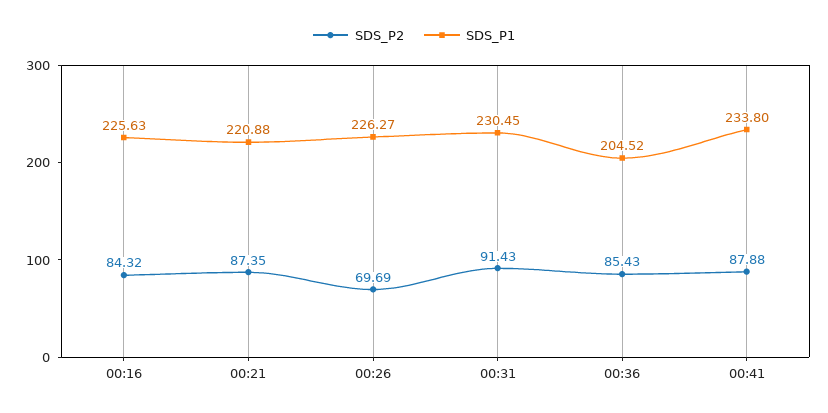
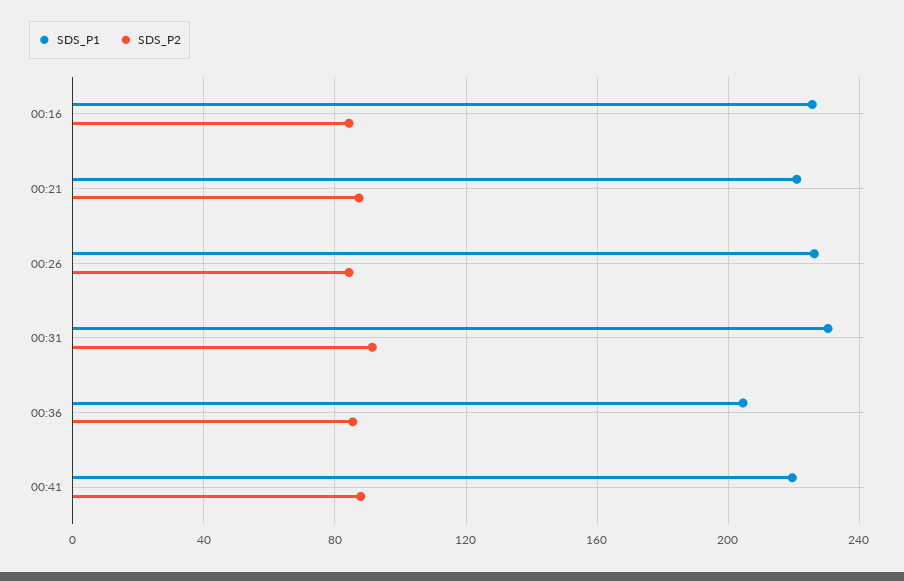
SDS_P2, 00:26: 69.69 -> 85
SDS_P1, 00:41: 233.8 -> 220

